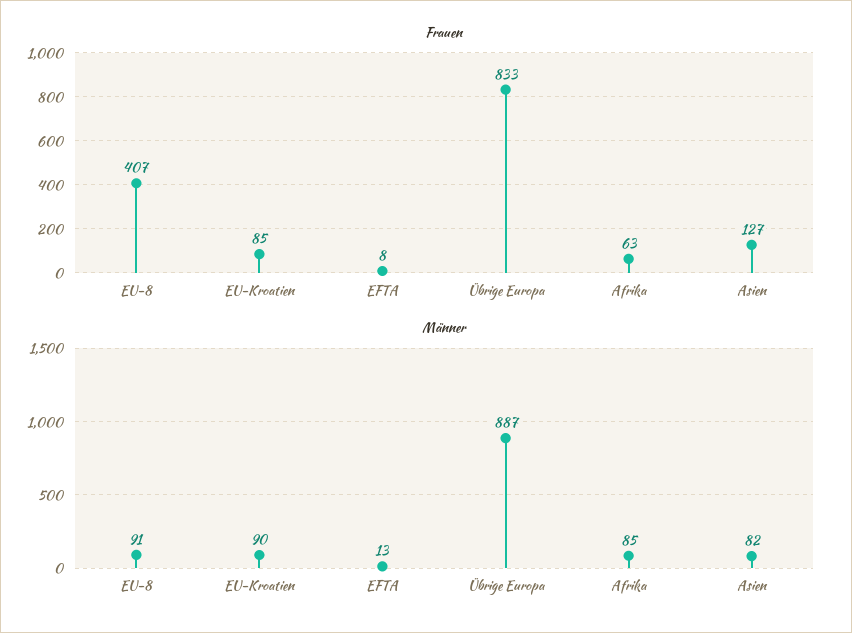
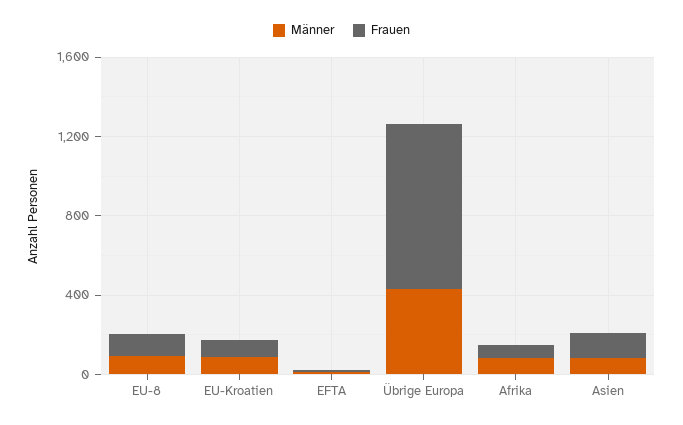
Frauen, EU-8: 407 -> 100
Männer, Übrige Europa: 887 -> 400

